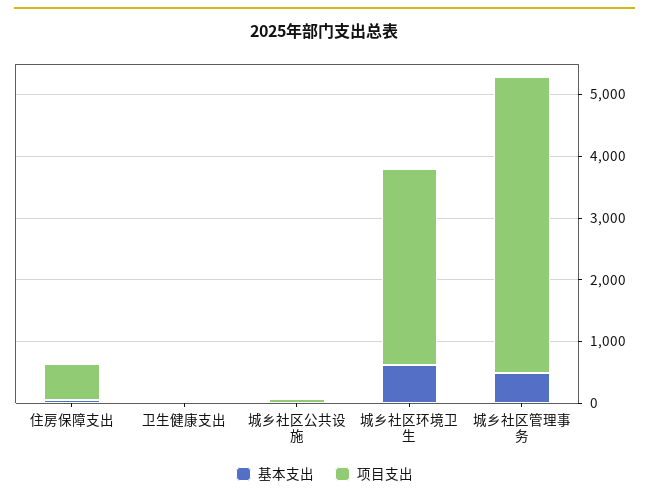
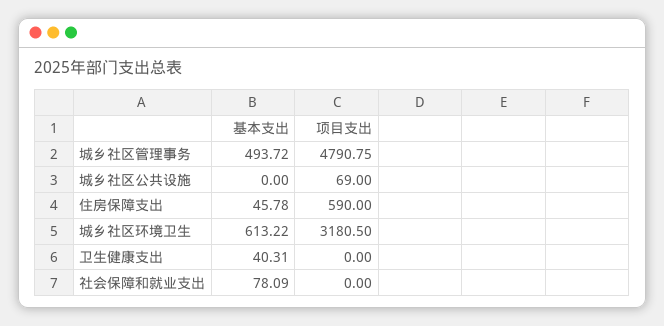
基本支出, 社会保障和就业支出: none -> 78.09
项目支出, 社会保障和就业支出: none -> 0

